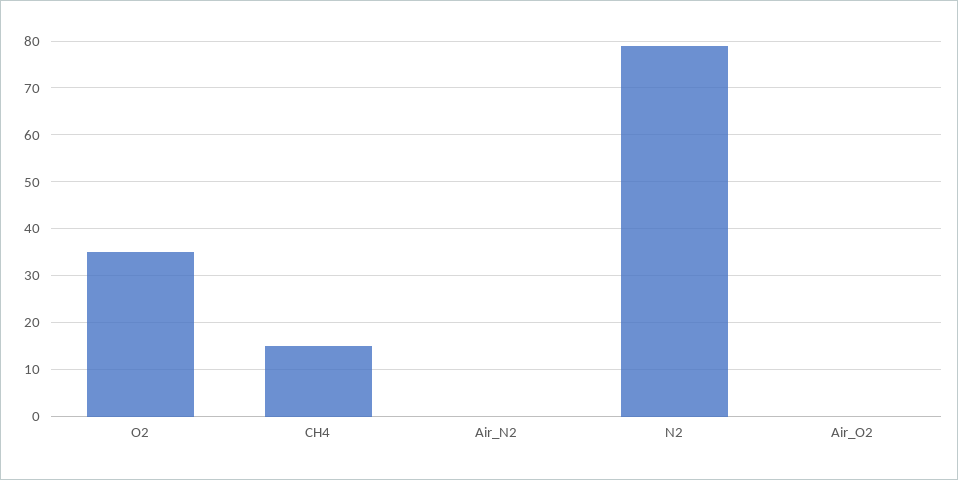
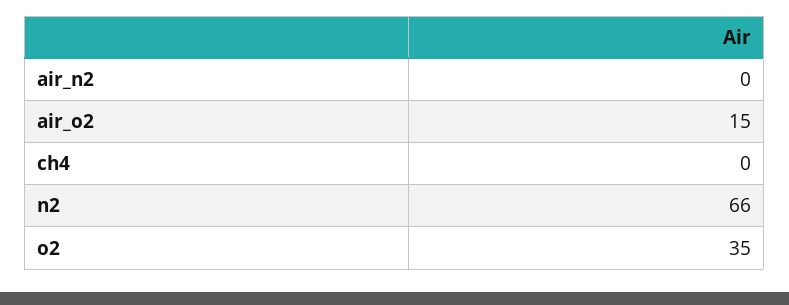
CH4: 15 -> 0
N2: 80 -> 66
Air_O2: 0 -> 15

